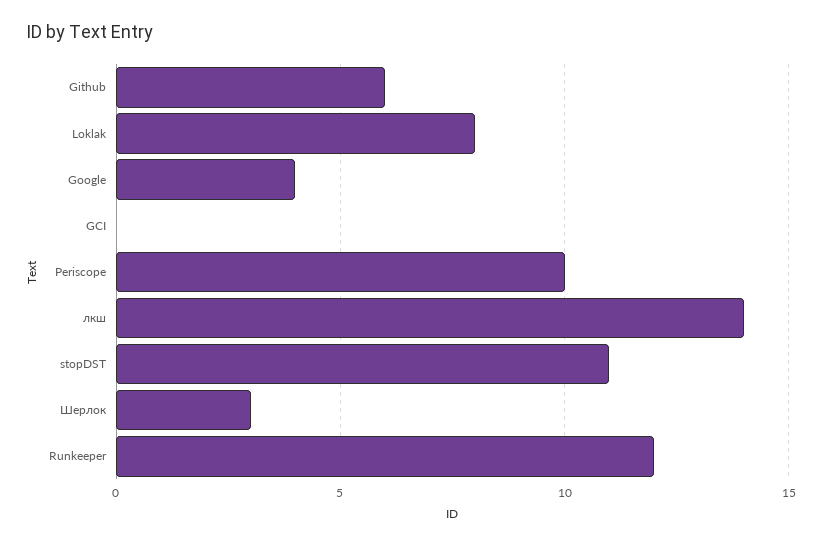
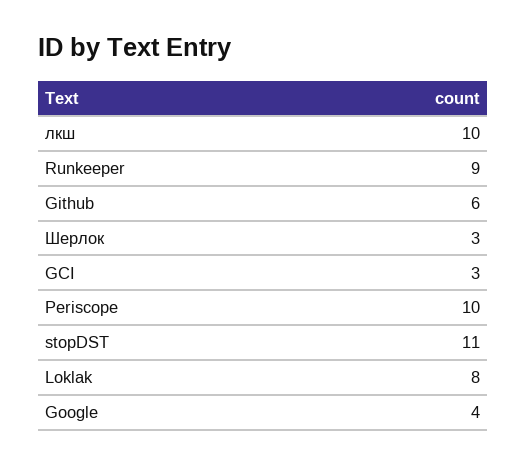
GCI: 0 -> 3
лкш: 14 -> 10
Runkeeper: 12 -> 9

